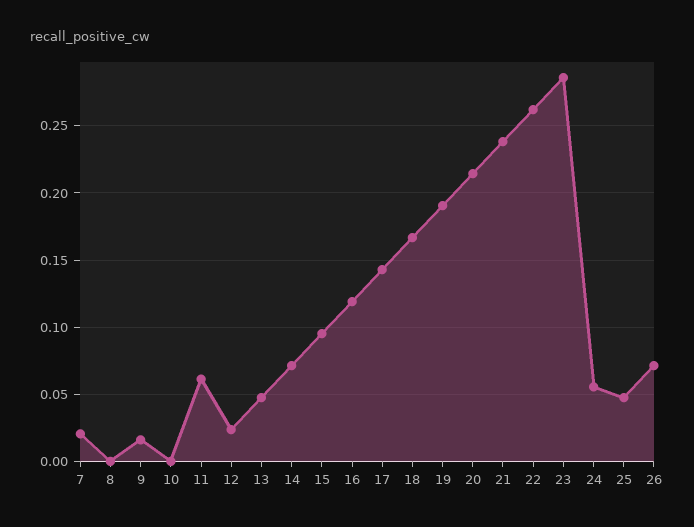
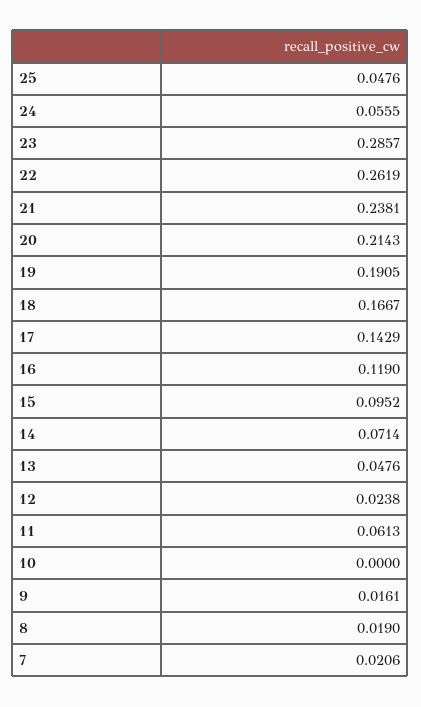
8: 0 -> 0.019
26: 0.07 -> none

